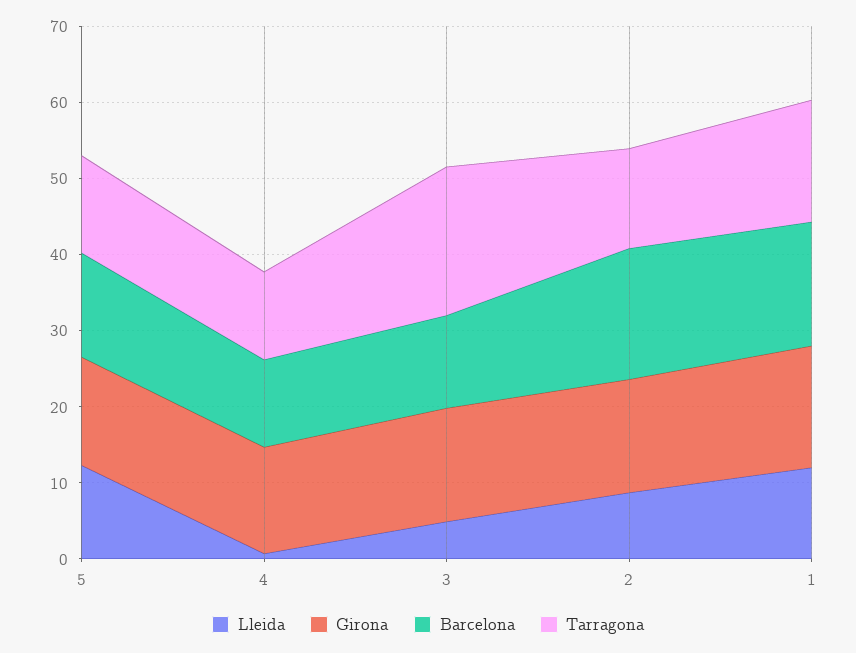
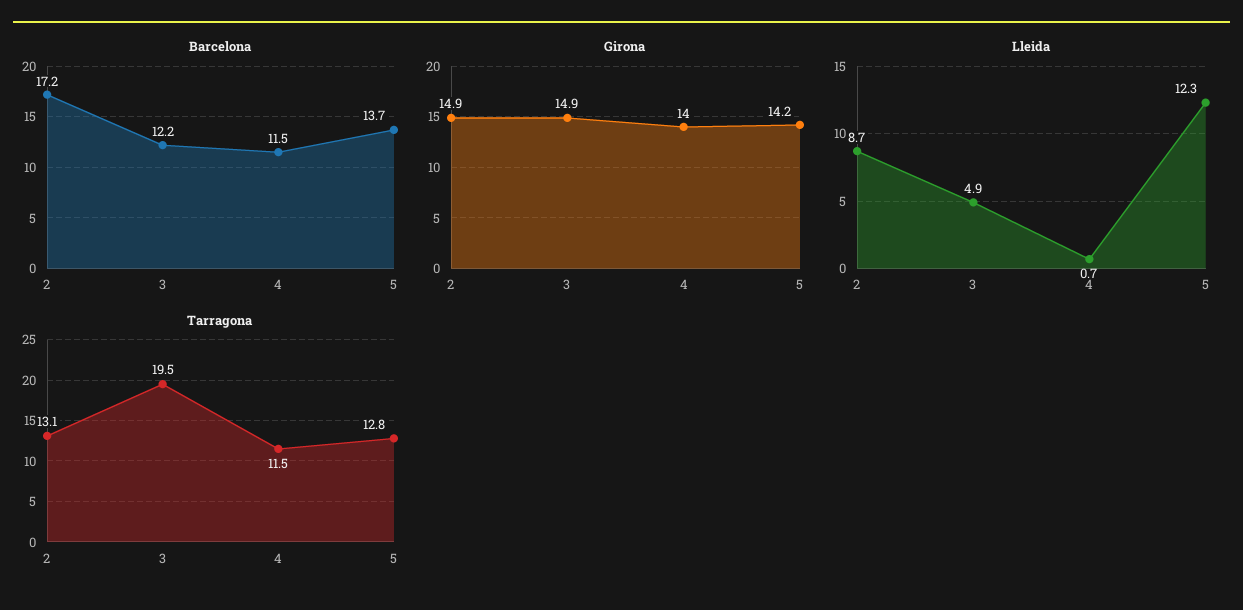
Lleida, 1: 12 -> none
Girona, 1: 16 -> none
Barcelona, 1: 16 -> none
Tarragona, 1: 16 -> none

